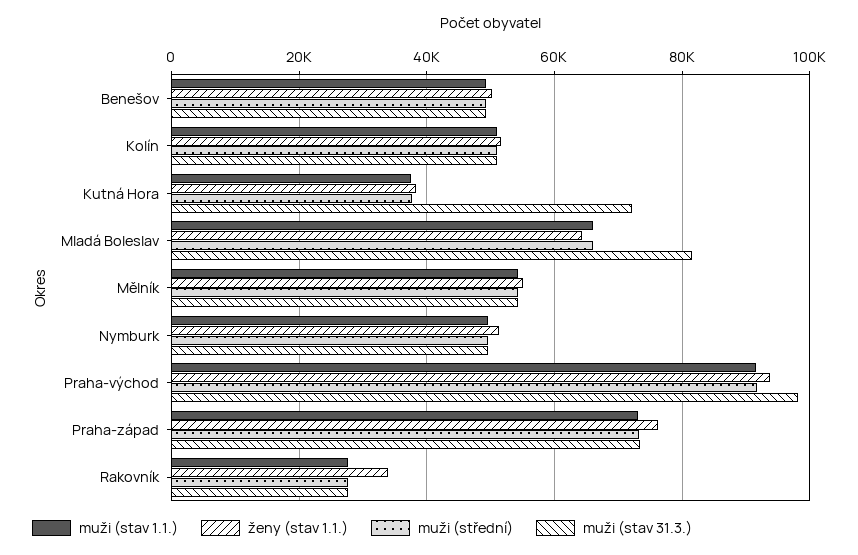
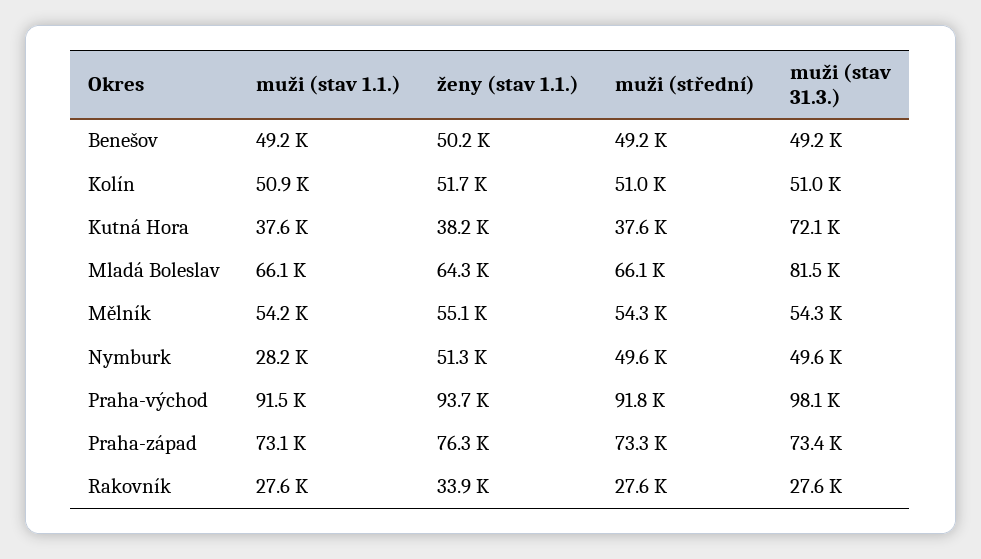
muži (stav 1.1.), Nymburk: 50000 -> 28200

